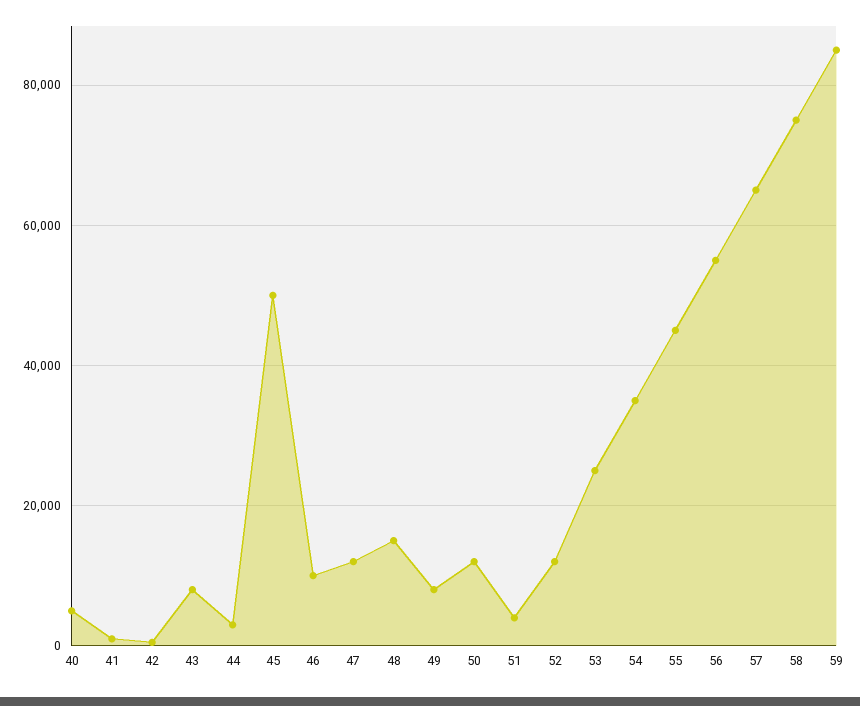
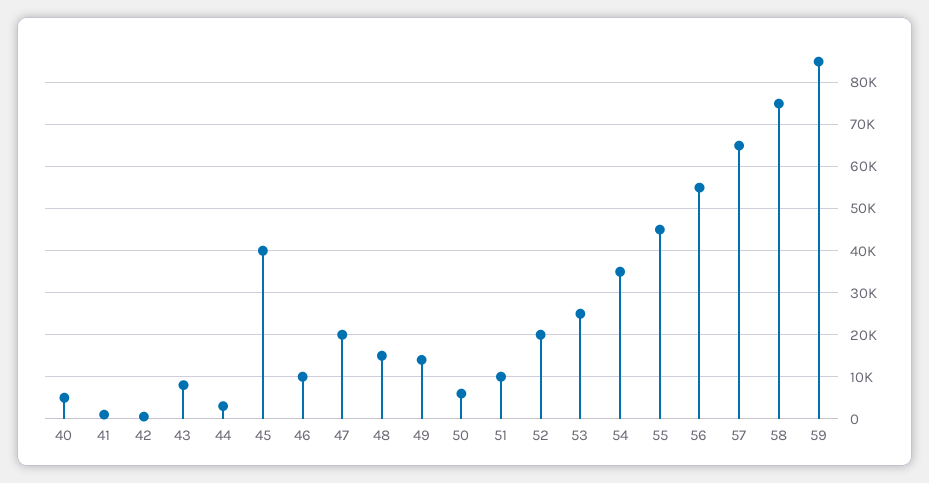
45: 50000 -> 40000
47: 12000 -> 20000
49: 8000 -> 14000
50: 12000 -> 6000
51: 4000 -> 10000
52: 12000 -> 20000

